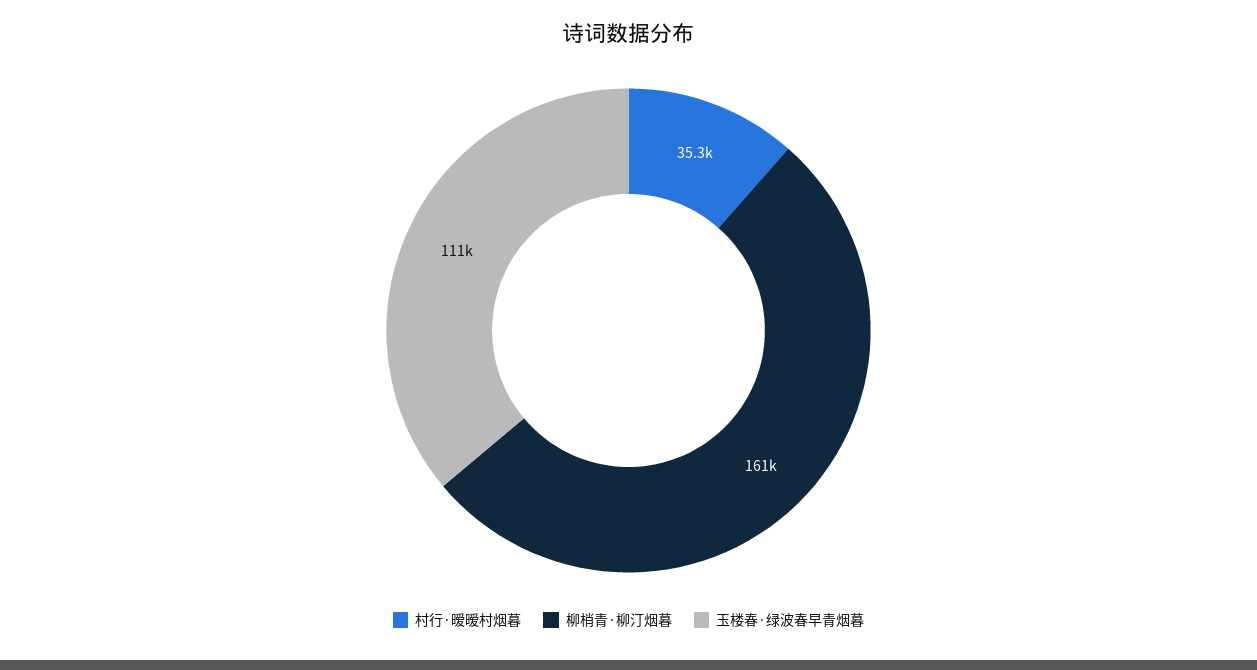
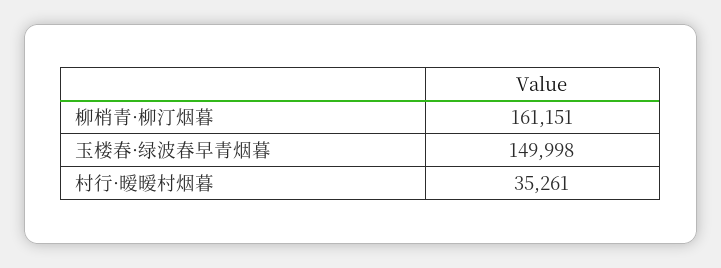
玉楼春·绿波春早青烟暮: 111000 -> 149998

